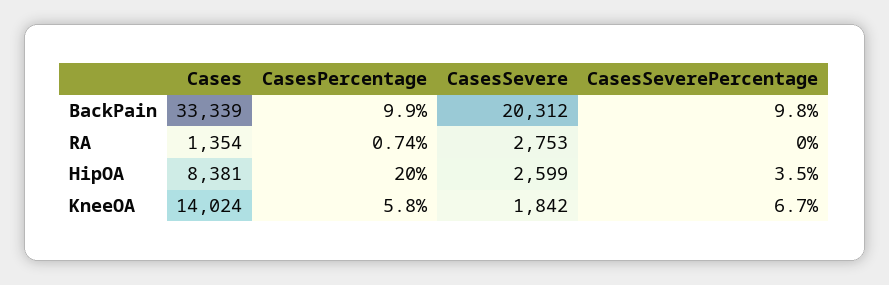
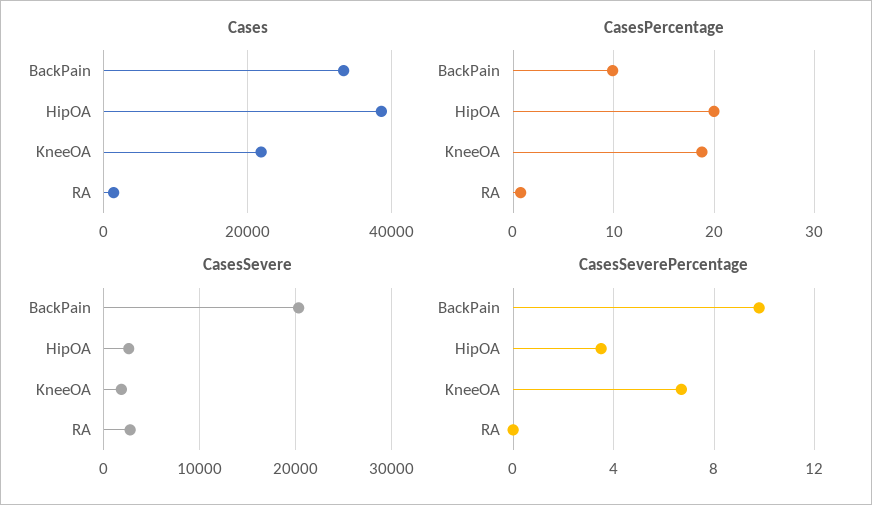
Cases, HipOA: 8381 -> 38000
Cases, KneeOA: 14024 -> 22000
CasesPercentage, KneeOA: 5.8 -> 19

